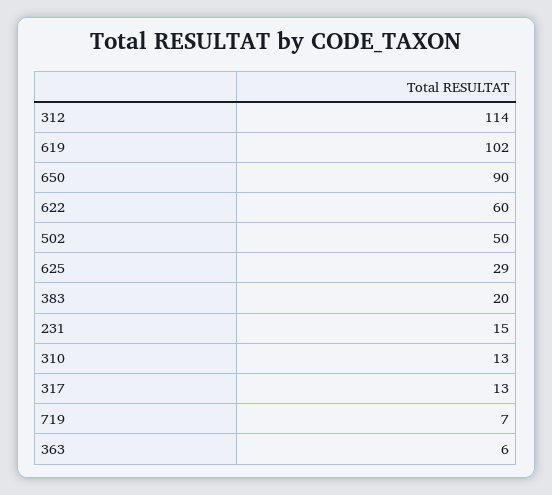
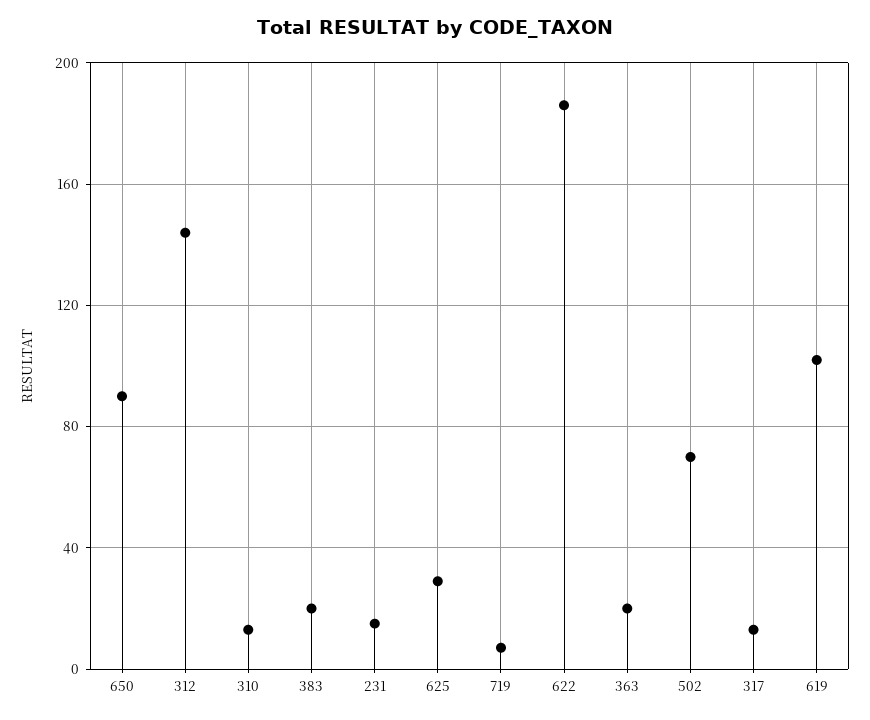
312: 114 -> 145
622: 60 -> 185
502: 50 -> 70
363: 6 -> 20

